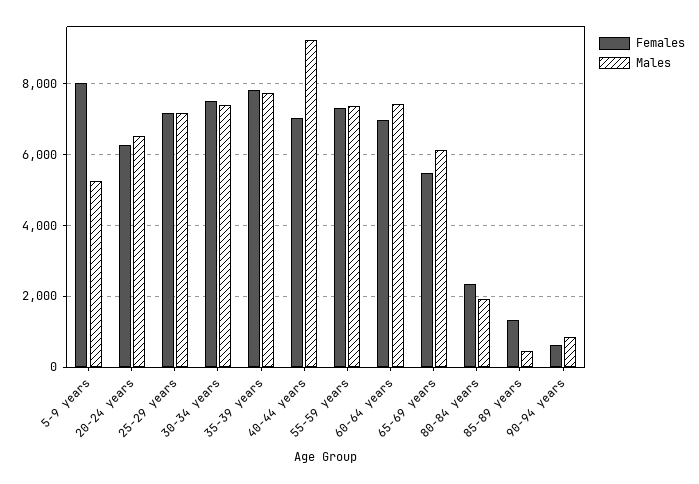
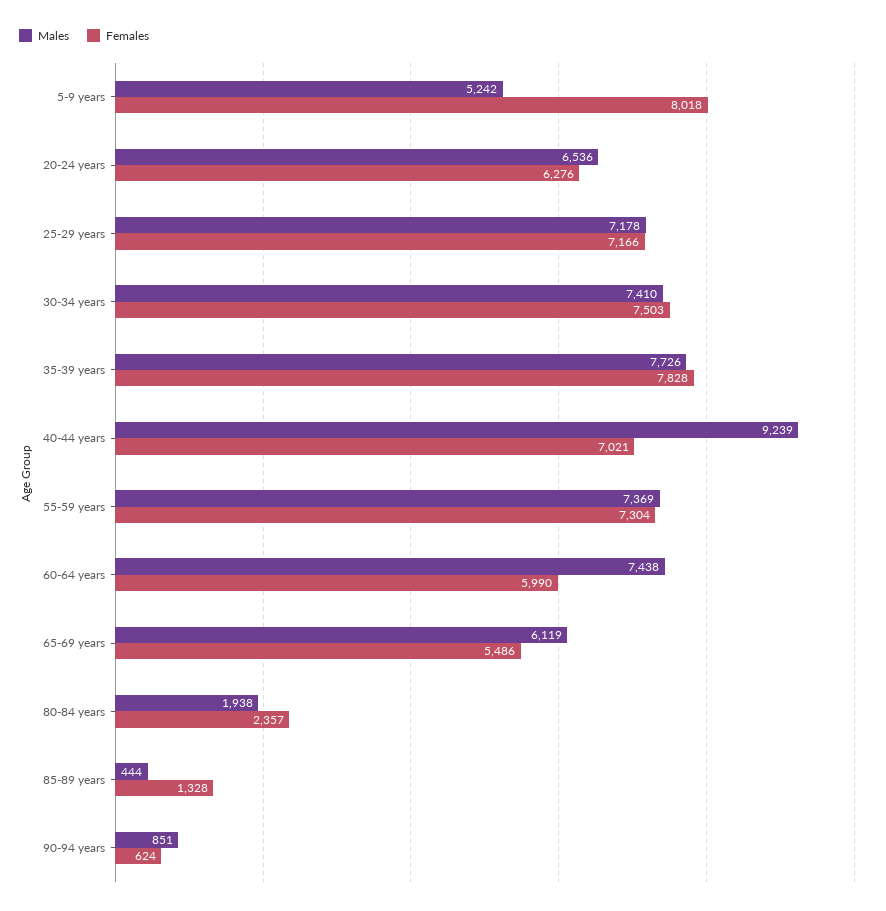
Females, 60-64 years: 7000 -> 5990

